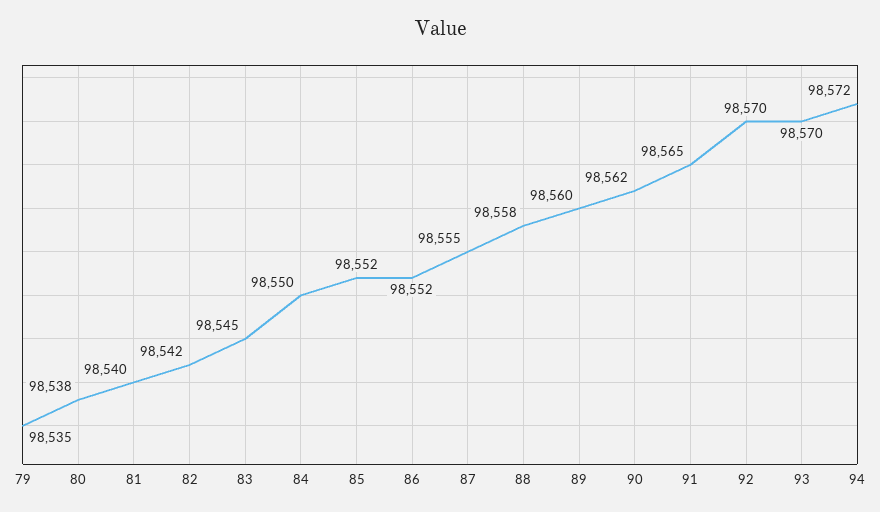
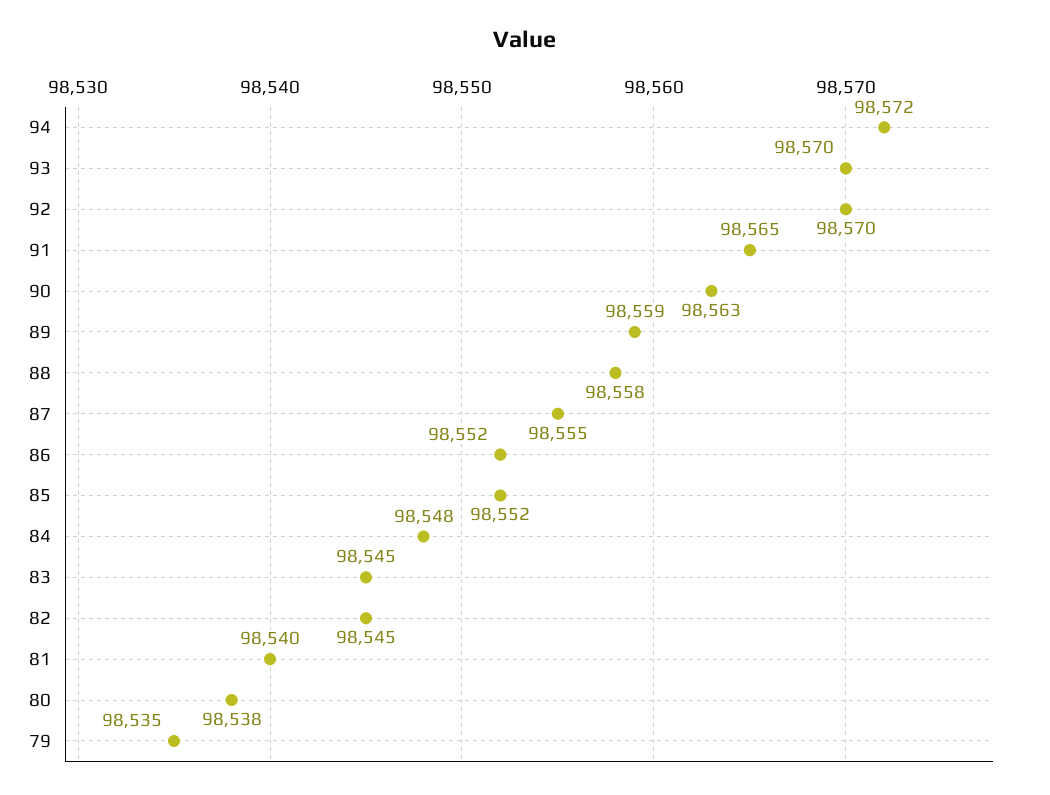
82: 98542 -> 98545
84: 98550 -> 98548
89: 98560 -> 98559
90: 98562 -> 98563

